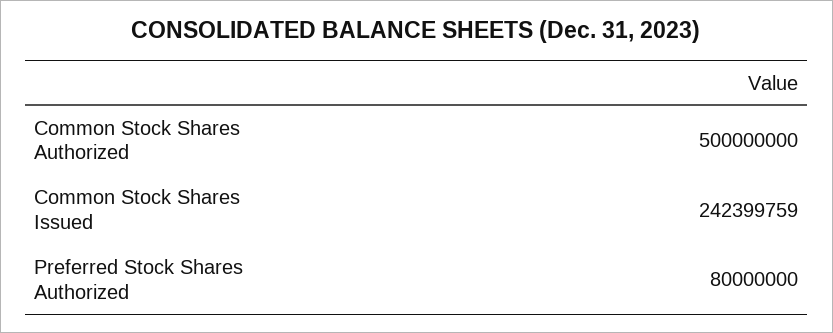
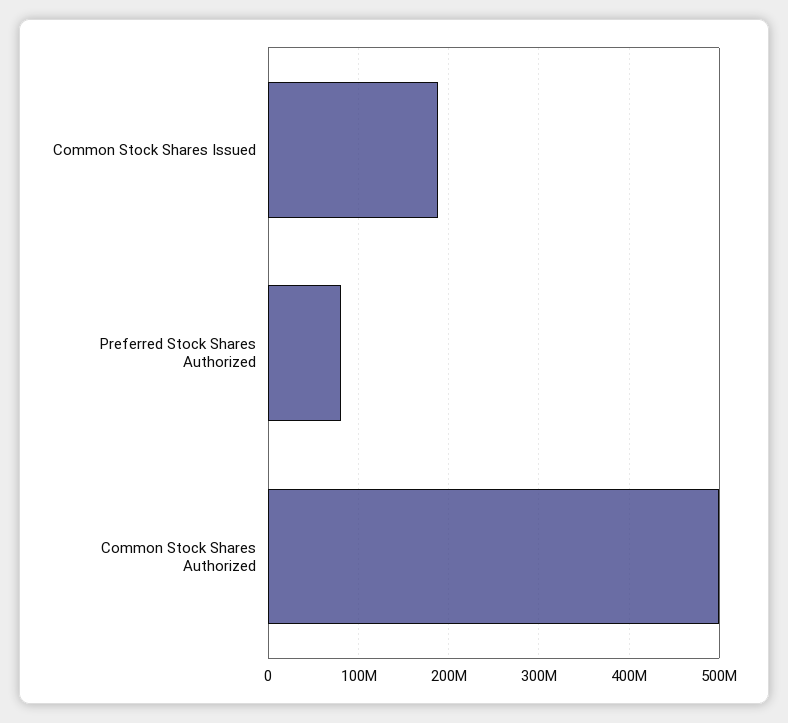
Common Stock Shares Issued: 242399759 -> 190000000

